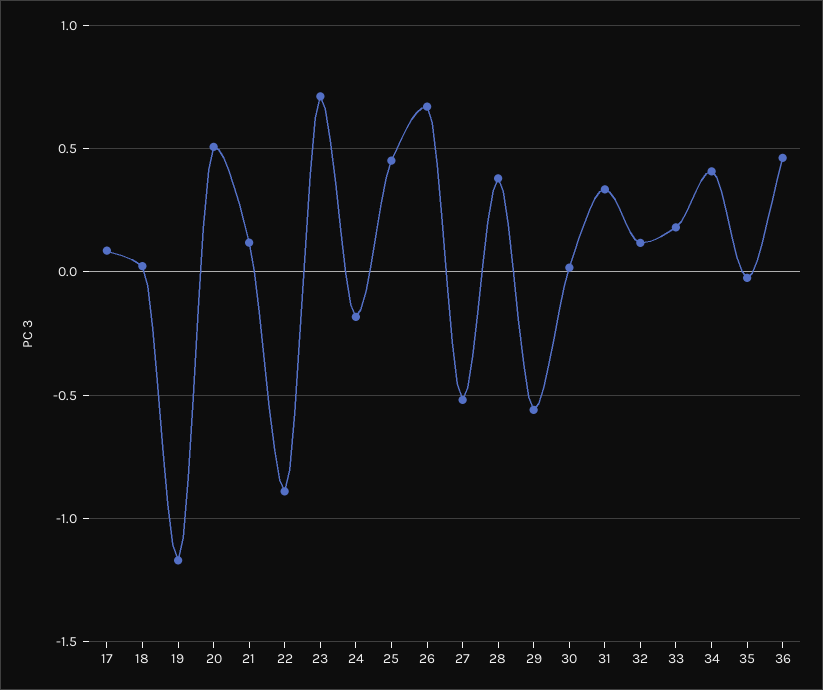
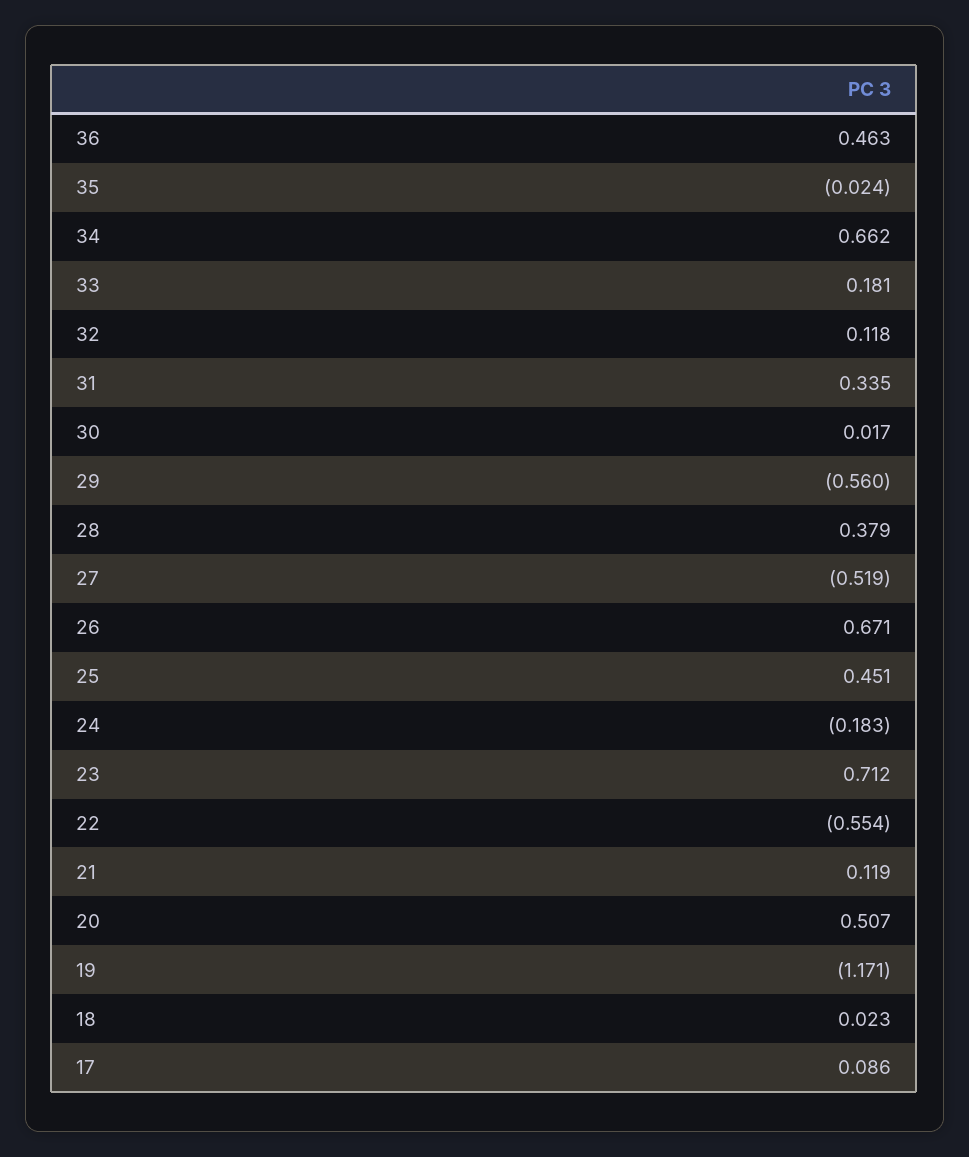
22: -0.9 -> -0.554
34: 0.4 -> 0.662

